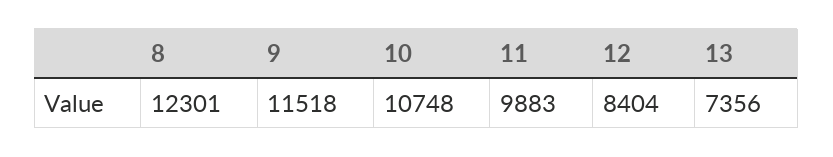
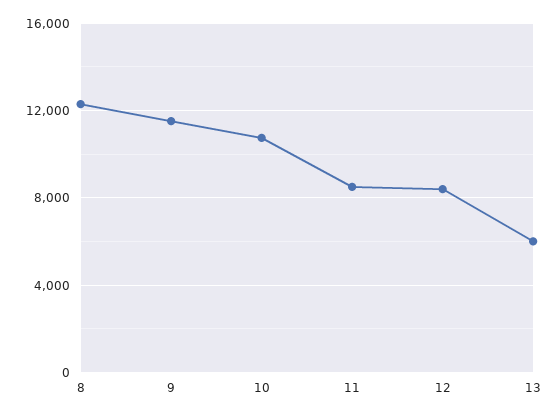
11: 9883 -> 8500
13: 7356 -> 6000

